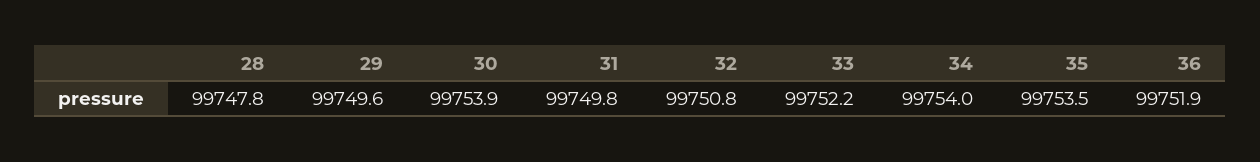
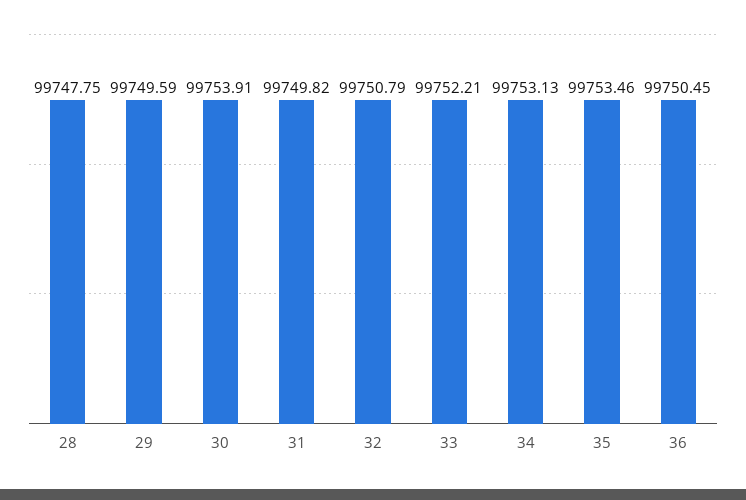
34: 99754 -> 99753.13
36: 99751.9 -> 99750.45

